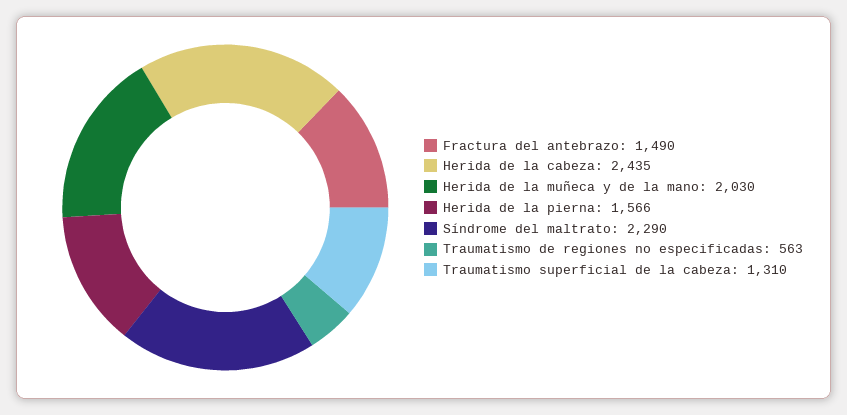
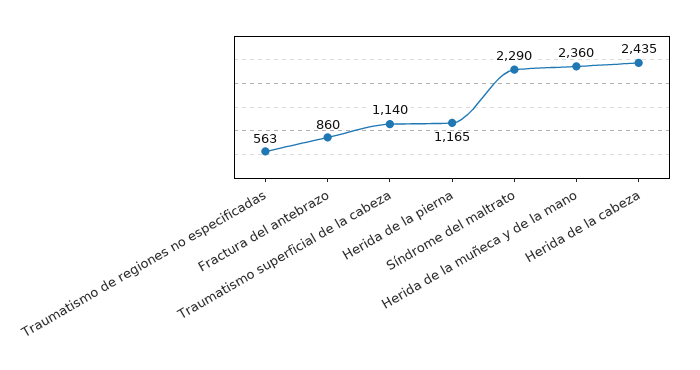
Fractura del antebrazo: 1490 -> 860
Herida de la muñeca y de la mano: 2030 -> 2360
Herida de la pierna: 1566 -> 1165
Traumatismo superficial de la cabeza: 1310 -> 1140

